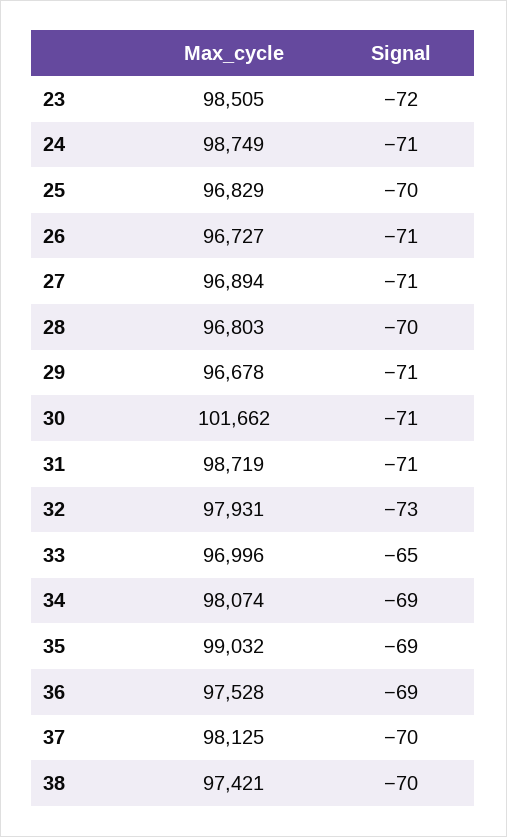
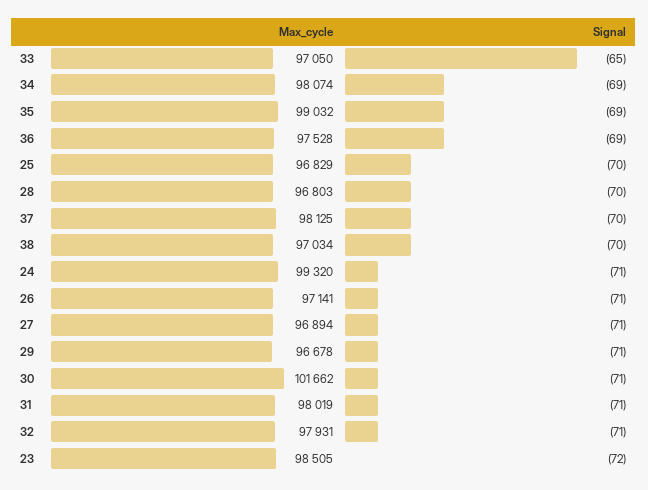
Max_cycle, 24: 98749 -> 99320
Max_cycle, 26: 96727 -> 97141
Max_cycle, 31: 98719 -> 98019
Signal, 32: -73 -> -71
Max_cycle, 33: 96996 -> 97050
Max_cycle, 38: 97421 -> 97034

